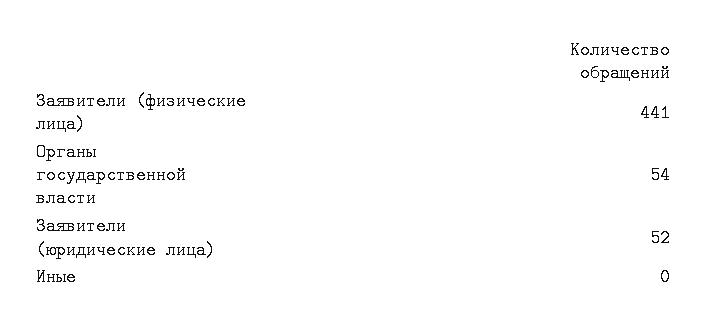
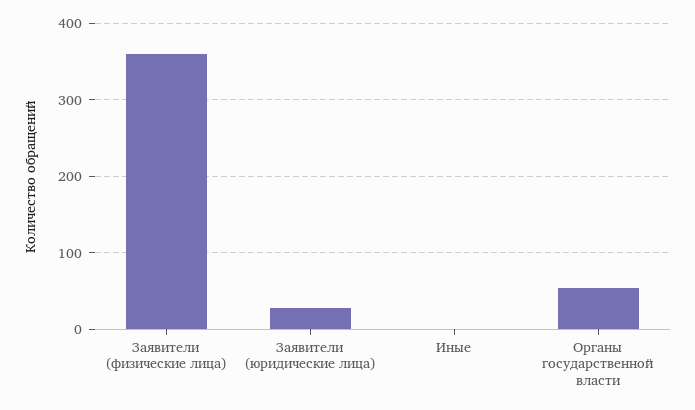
Заявители (физические лица): 441 -> 360
Заявители (юридические лица): 52 -> 30

